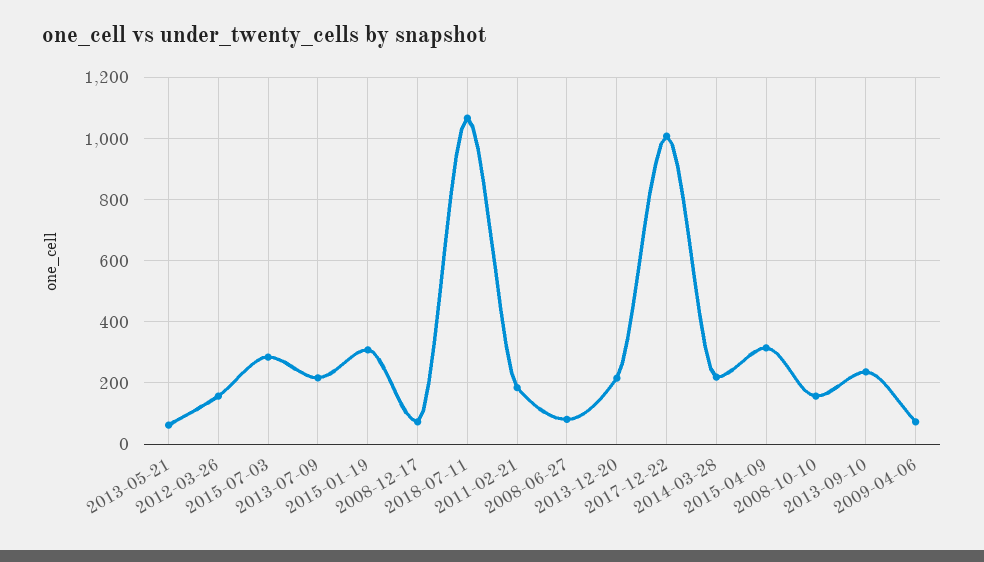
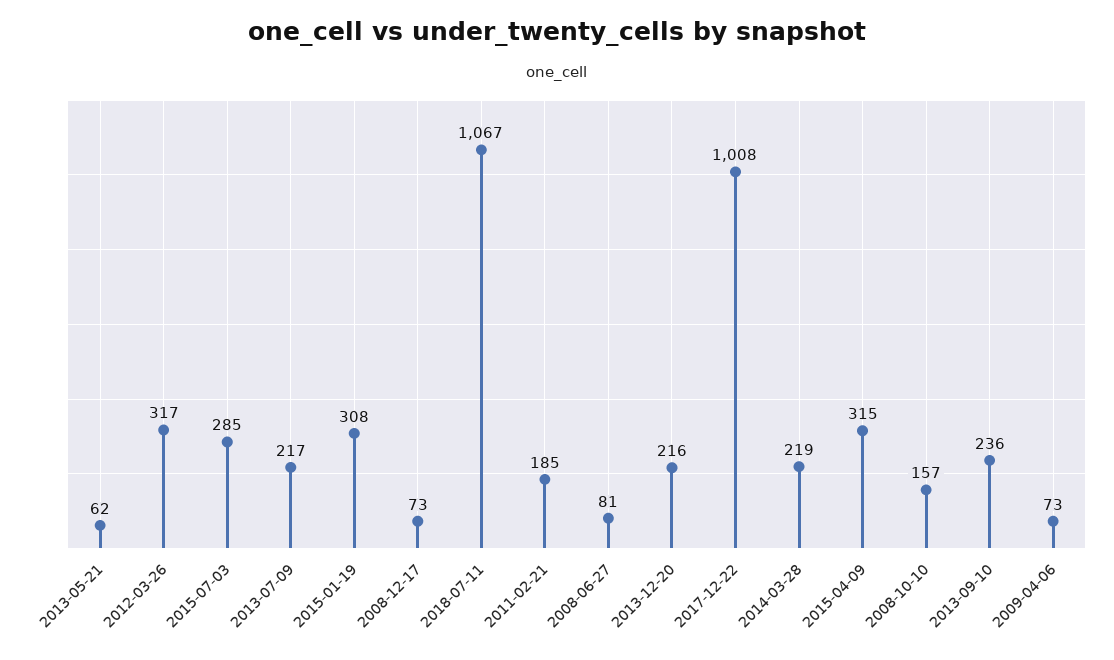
2012-03-26: 160 -> 317

